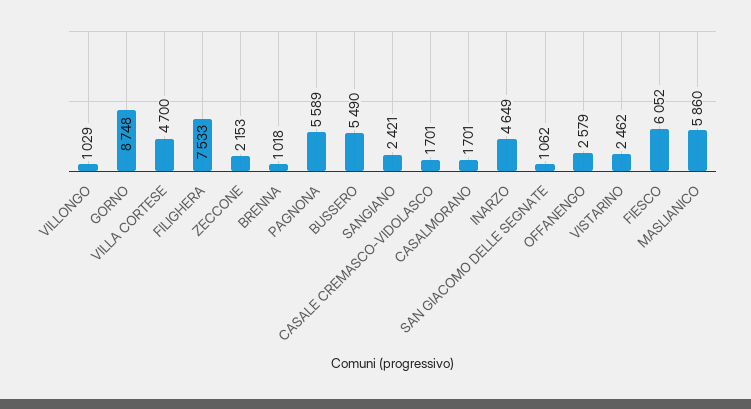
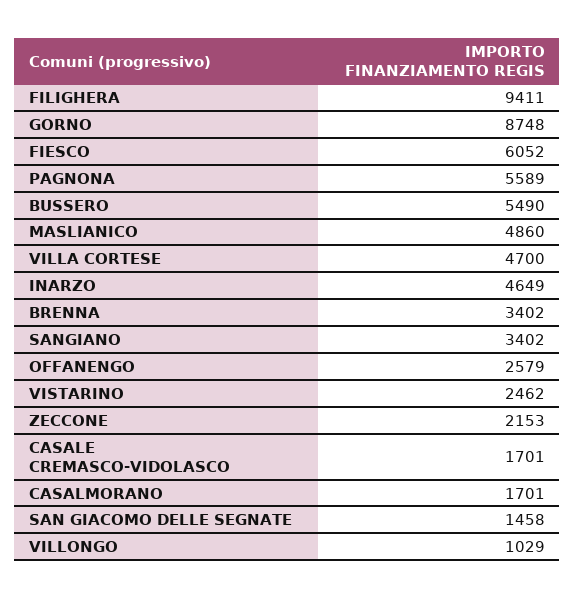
FILIGHERA: 7533 -> 9411
BRENNA: 1018 -> 3402
SANGIANO: 2421 -> 3402
SAN GIACOMO DELLE SEGNATE: 1062 -> 1458
MASLIANICO: 5860 -> 4860

